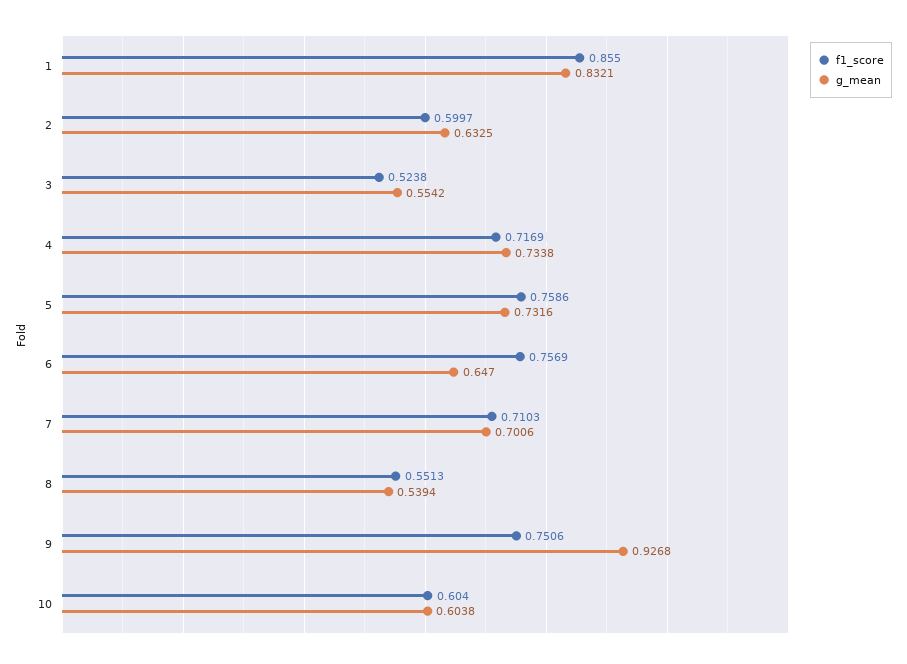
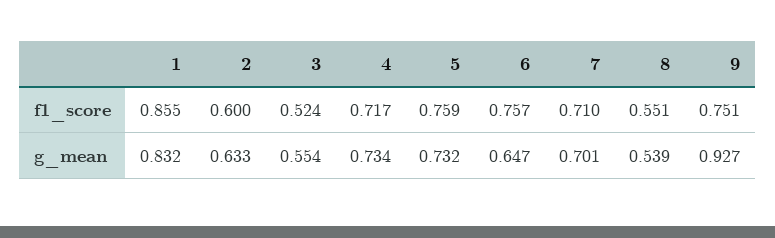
f1_score, 10: 0.604 -> none
g_mean, 10: 0.6038 -> none

